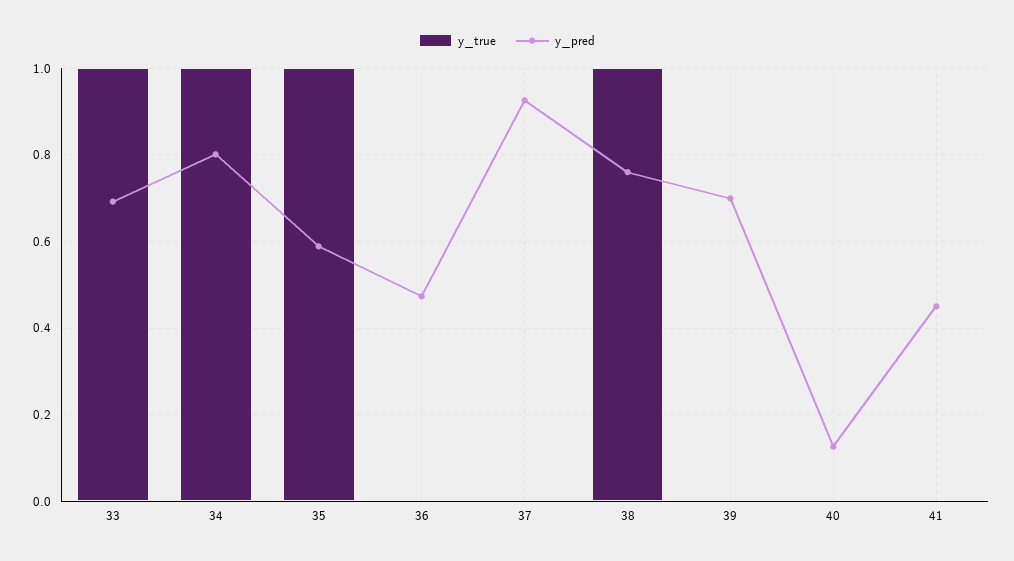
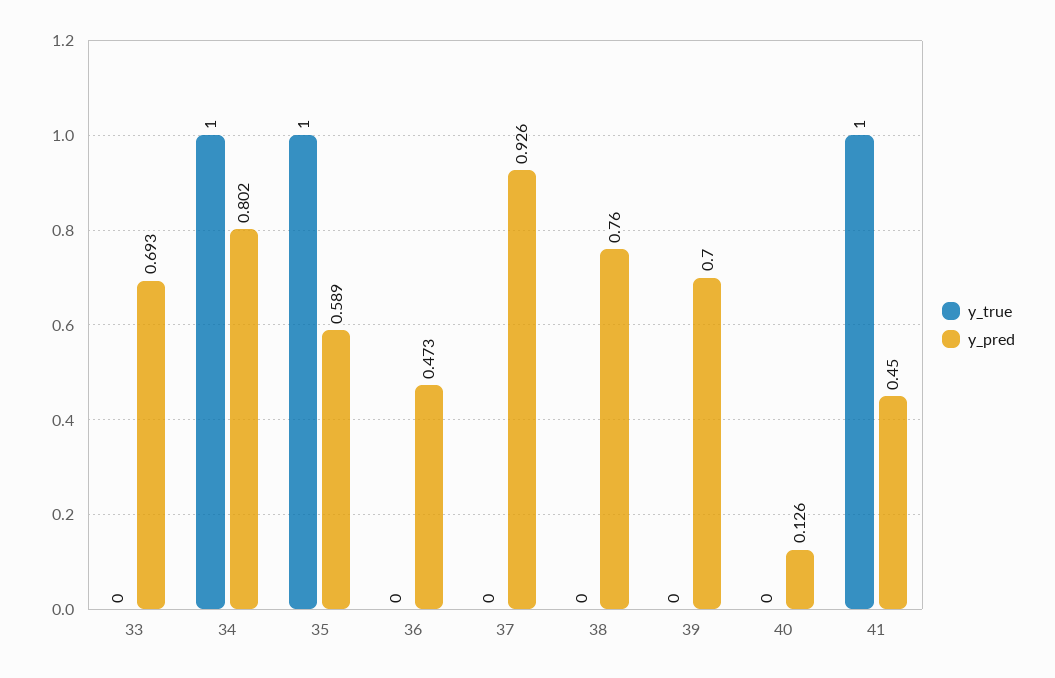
y_true, 33: 1 -> 0
y_true, 38: 1 -> 0
y_true, 41: 0 -> 1

